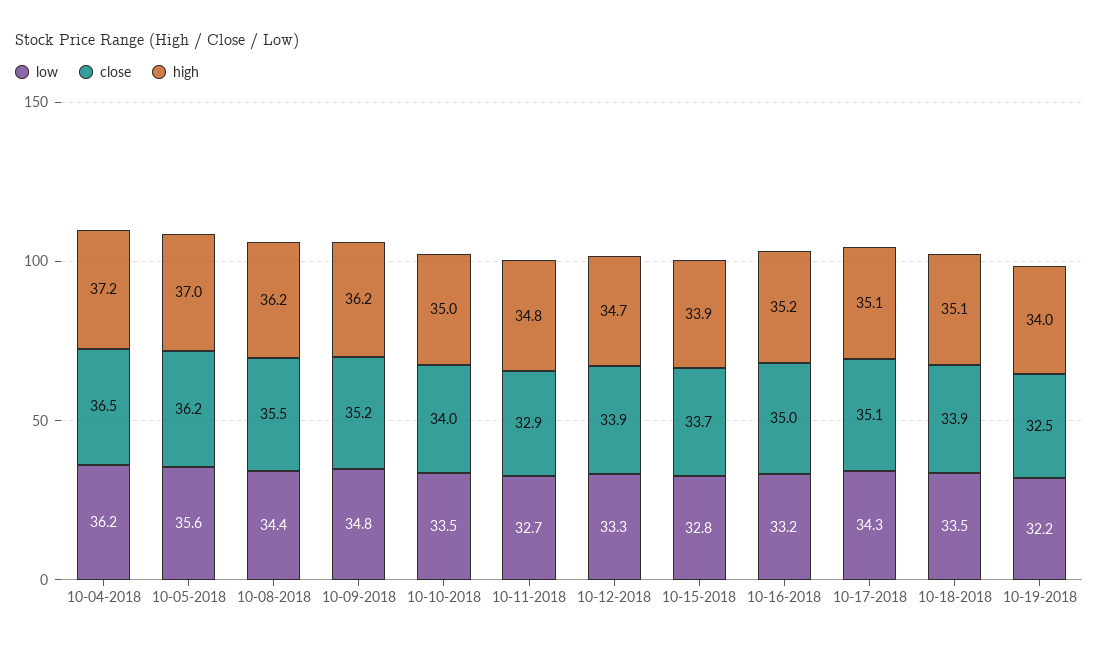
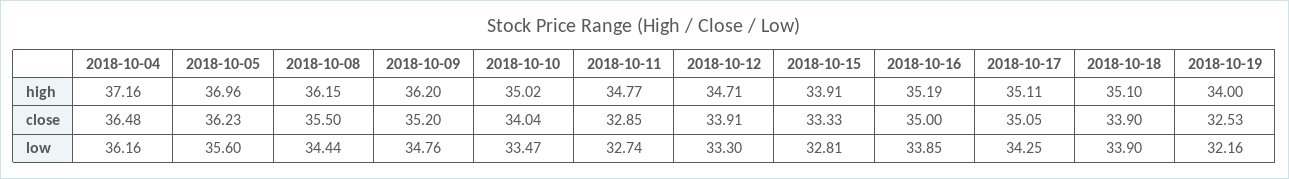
close, 10-15-2018: 33.7 -> 33.33
low, 10-16-2018: 33.2 -> 33.85
low, 10-18-2018: 33.5 -> 33.9

